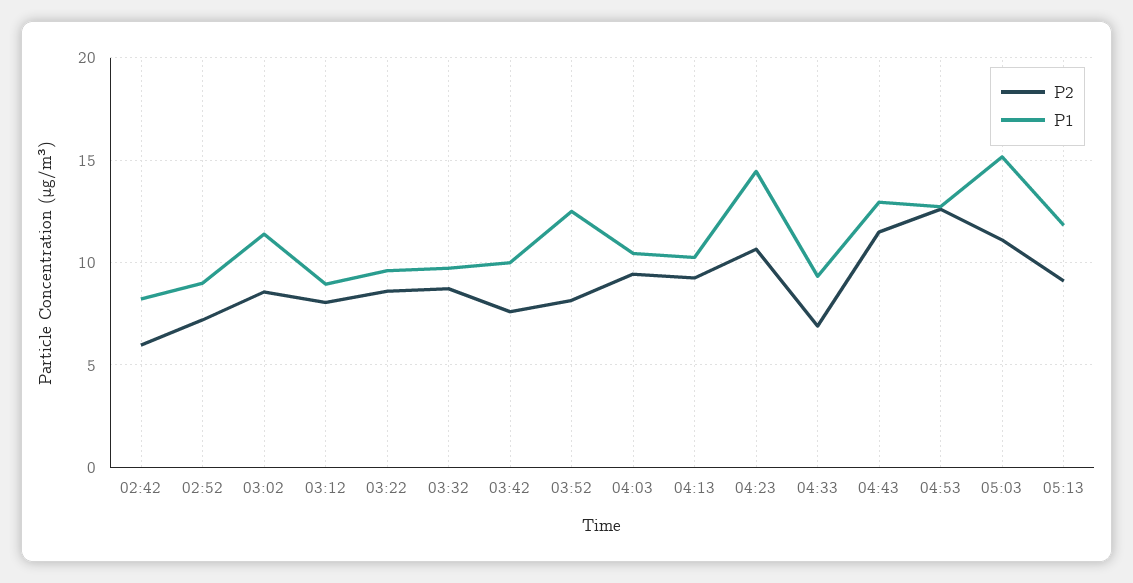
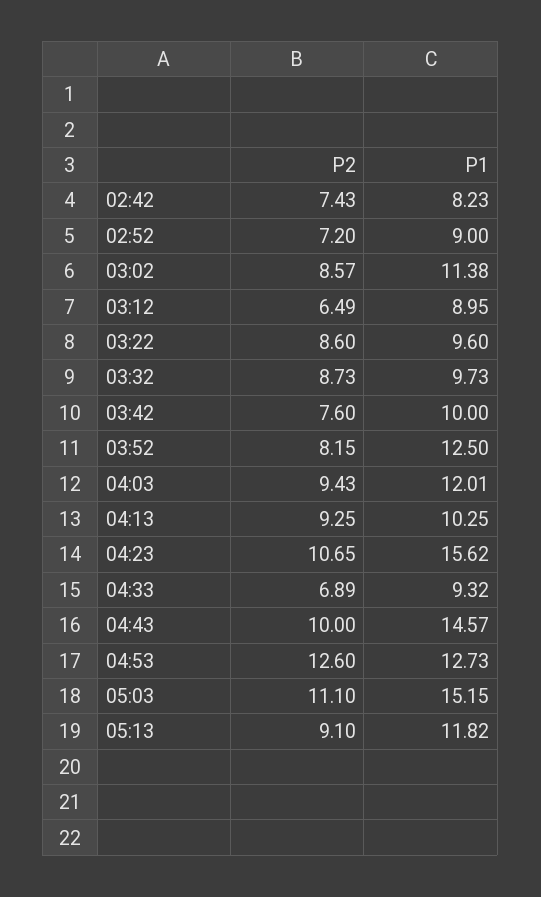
P2, 02:42: 6 -> 7.43
P2, 03:12: 8 -> 6.49
P1, 04:03: 10.5 -> 12.01
P1, 04:23: 14.5 -> 15.62
P2, 04:43: 11.5 -> 10
P1, 04:43: 13 -> 14.57

